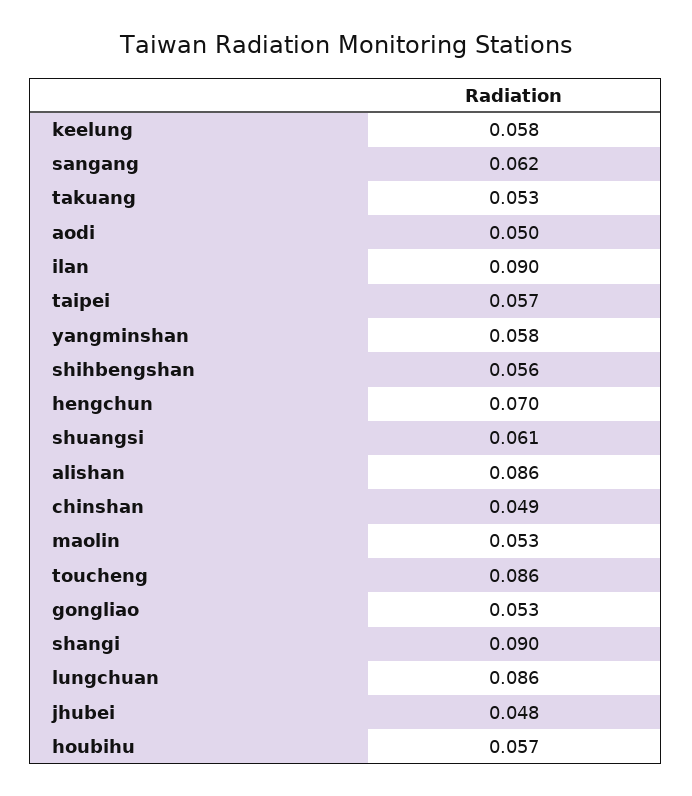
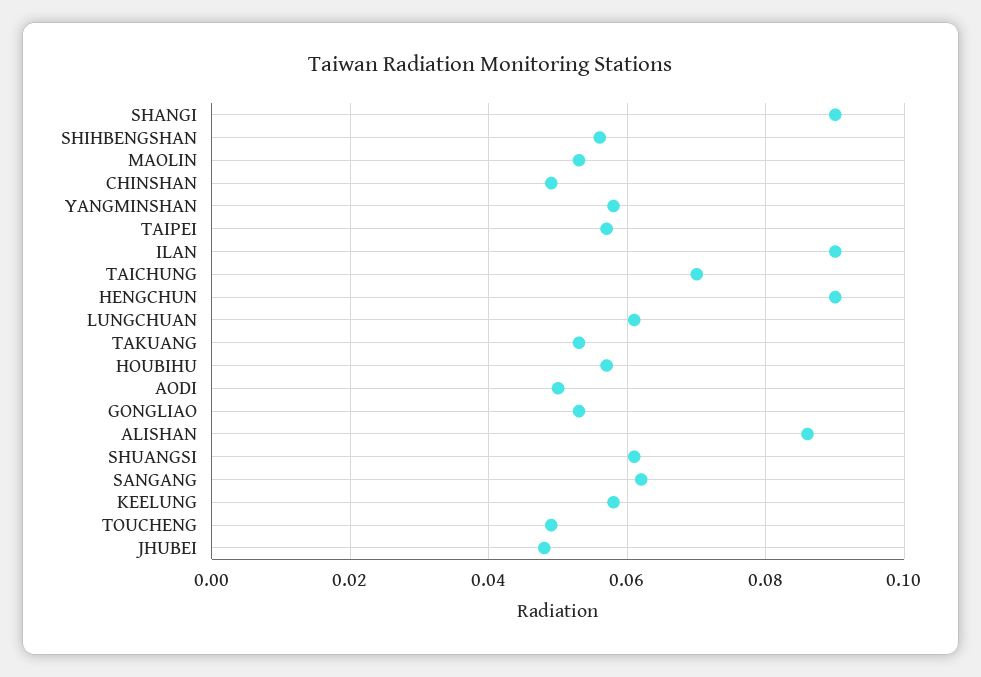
hengchun: 0.07 -> 0.09
toucheng: 0.086 -> 0.05
lungchuan: 0.086 -> 0.06
TAICHUNG: none -> 0.07

